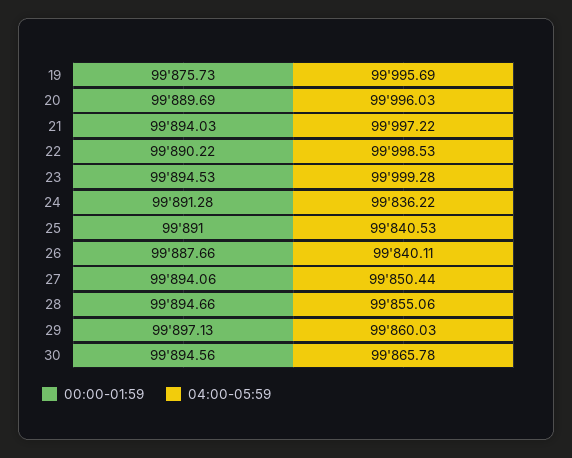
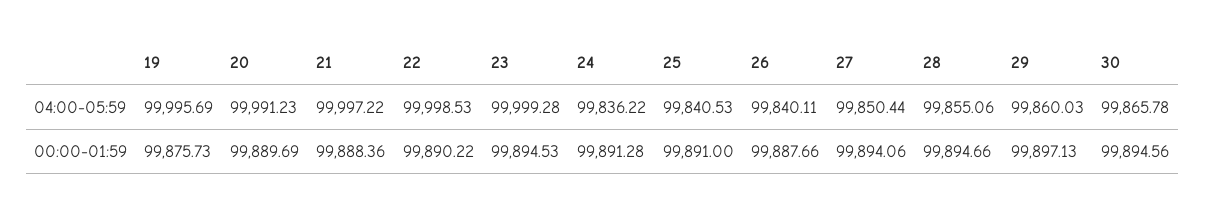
04:00-05:59, 20: 99996.03 -> 99991.23
00:00-01:59, 21: 99894.03 -> 99888.36

